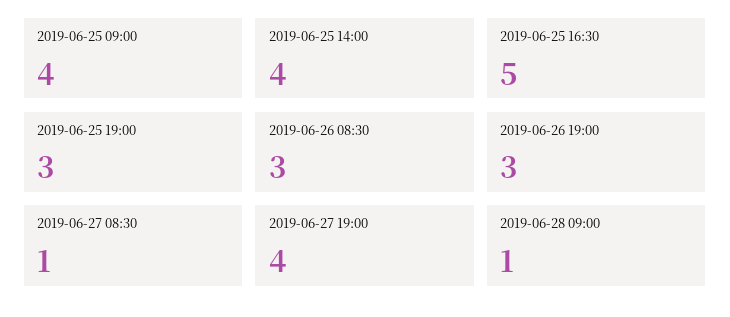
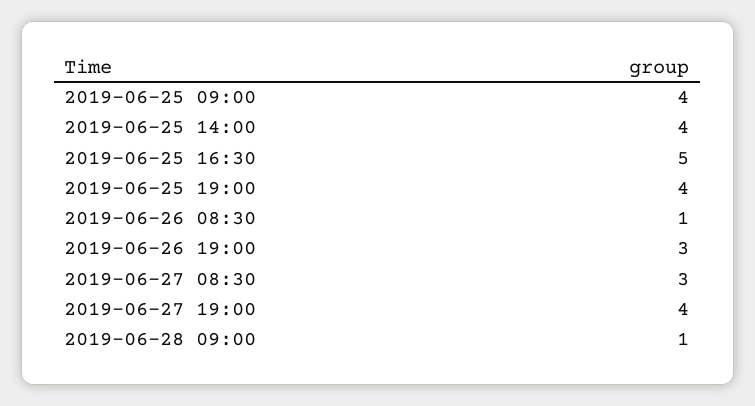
2019-06-25 19:00: 3 -> 4
2019-06-26 08:30: 3 -> 1
2019-06-27 08:30: 1 -> 3

